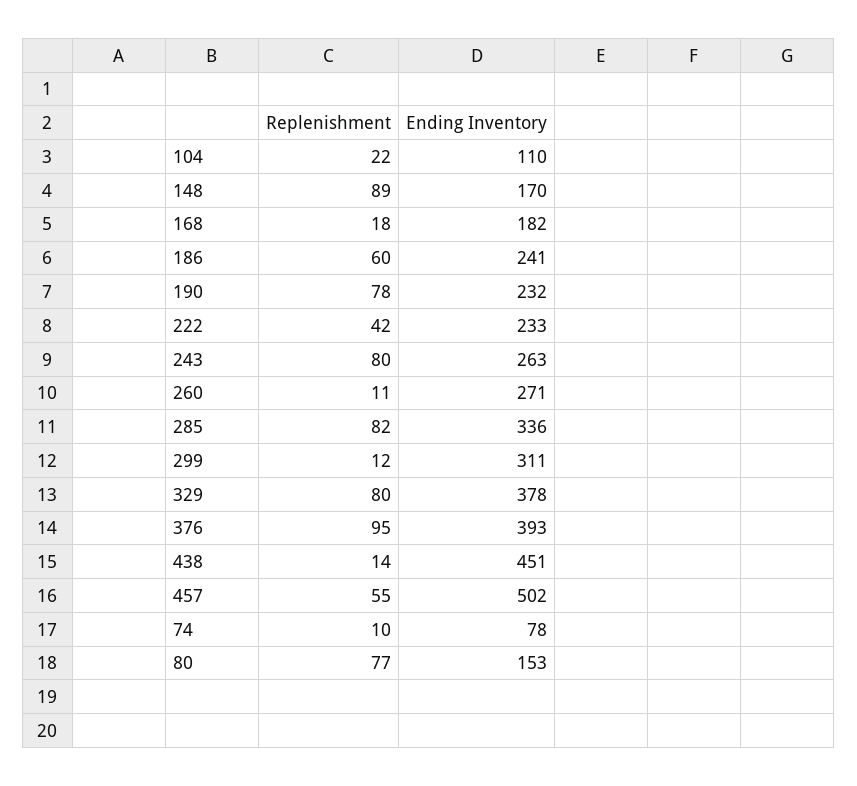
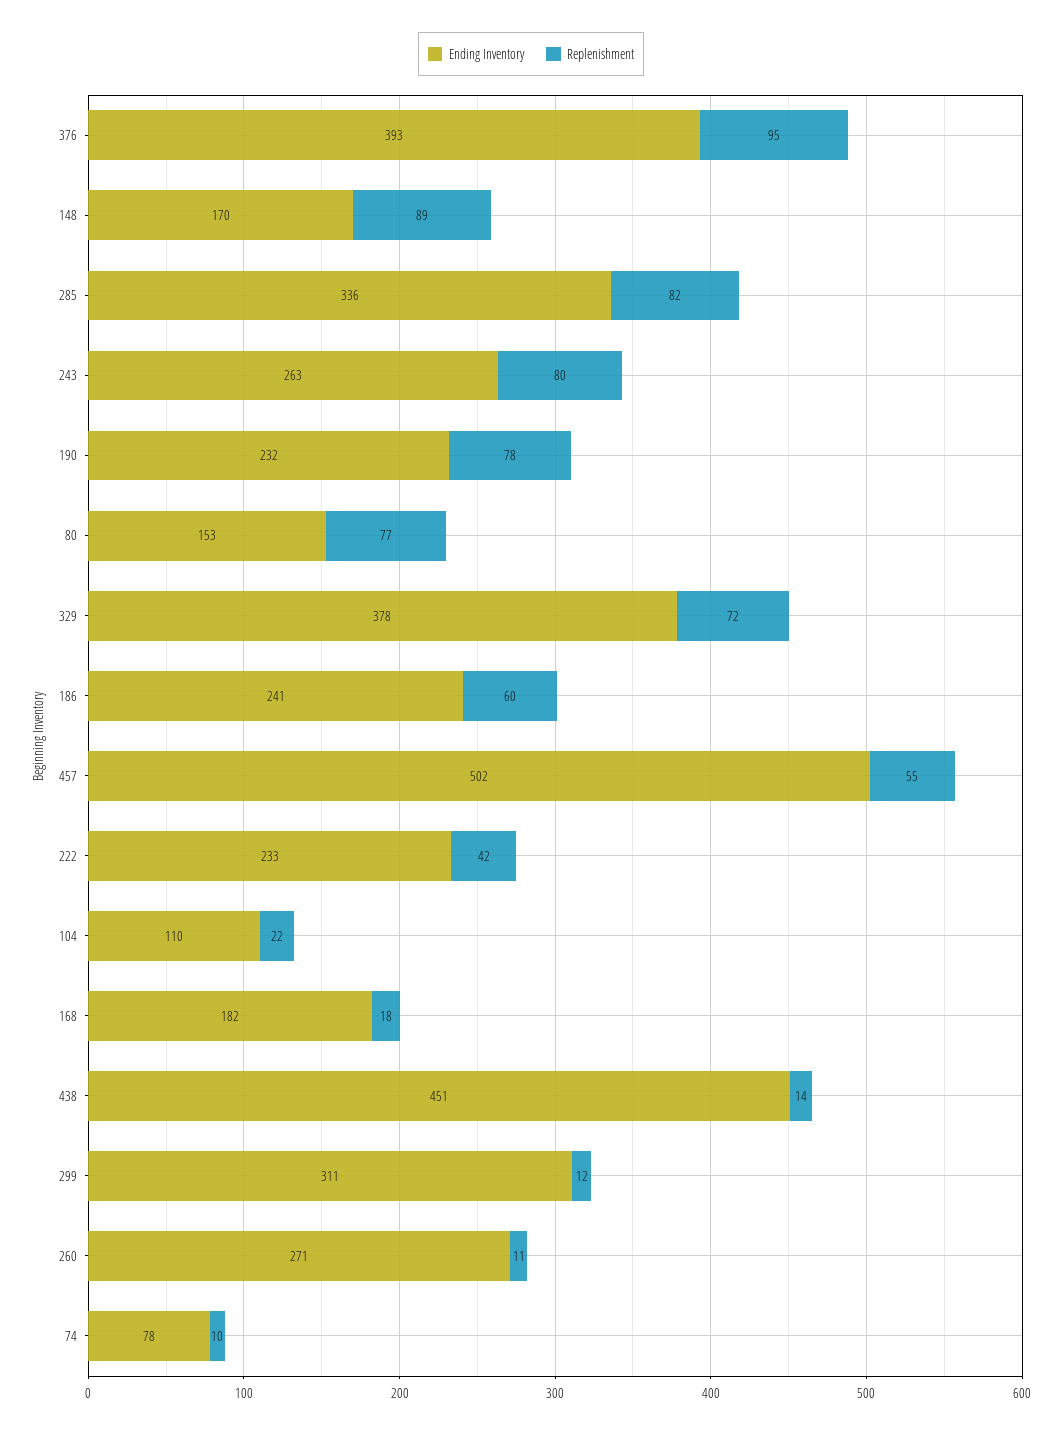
Replenishment, 329: 80 -> 72

